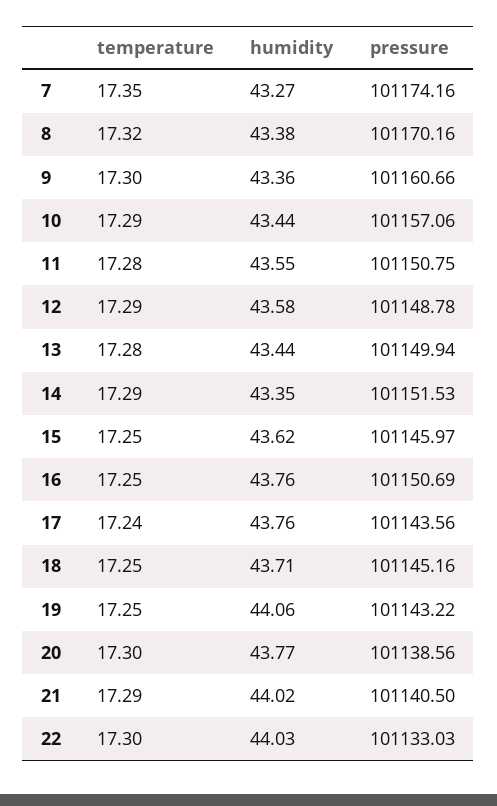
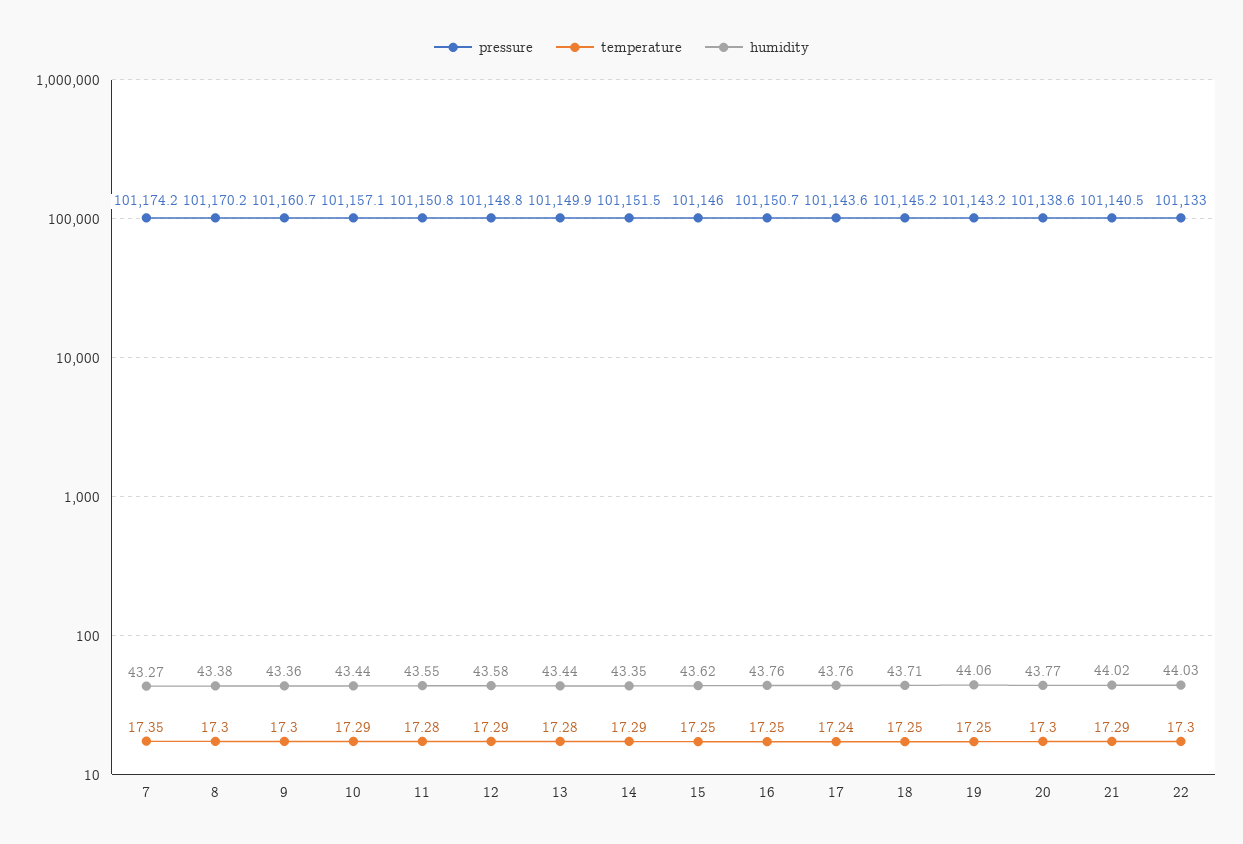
temperature, 8: 17.32 -> 17.3

